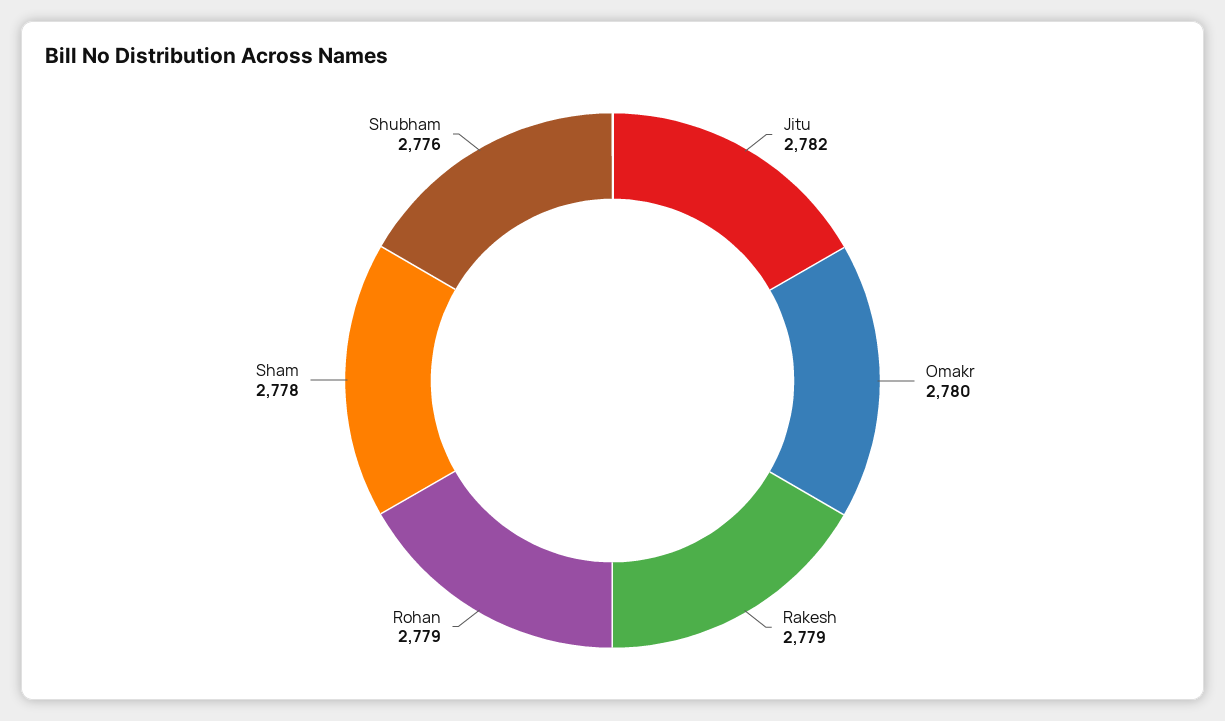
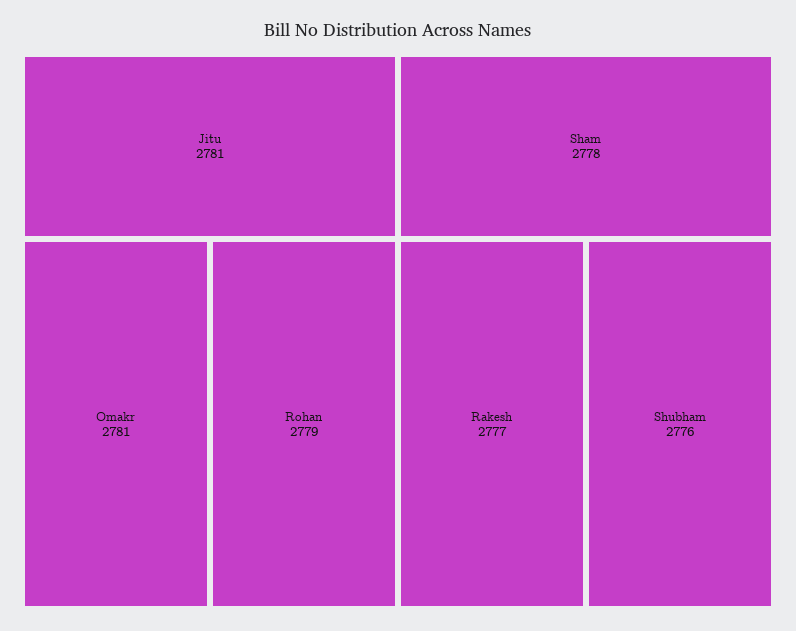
Jitu: 2782 -> 2781
Omakr: 2780 -> 2781
Rakesh: 2779 -> 2777

